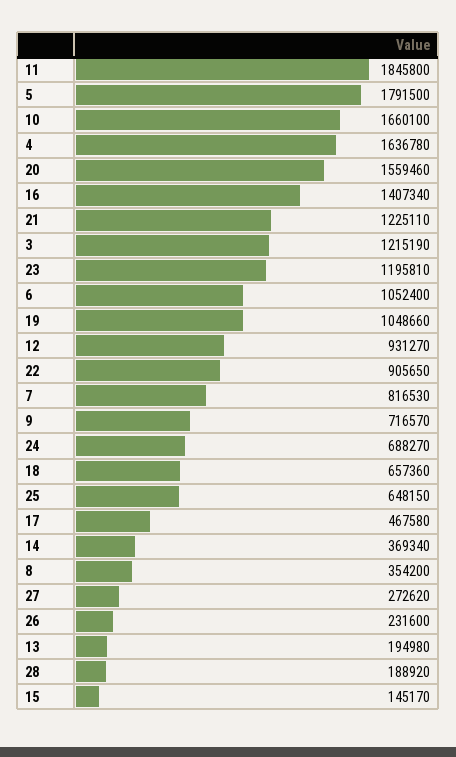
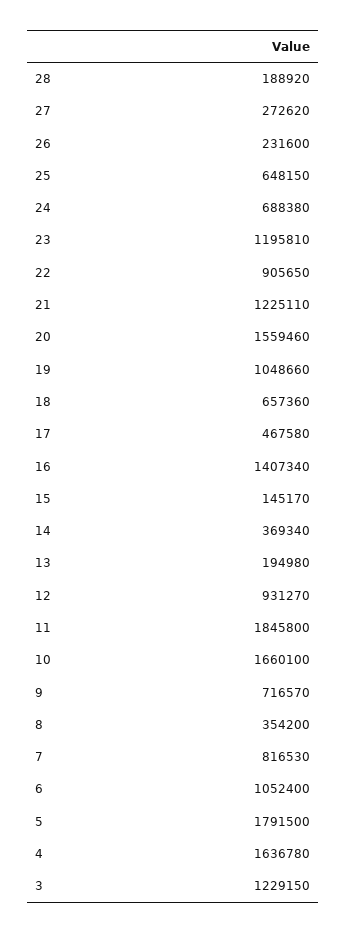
3: 1215190 -> 1229150
24: 688270 -> 688380

